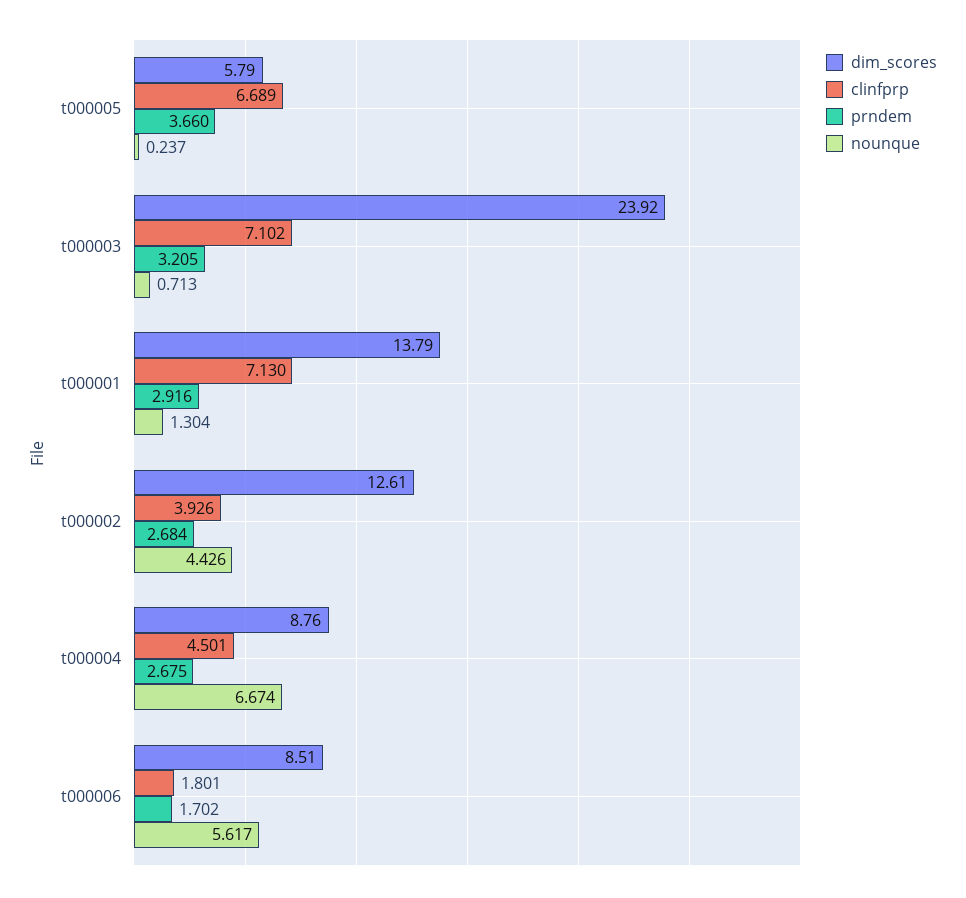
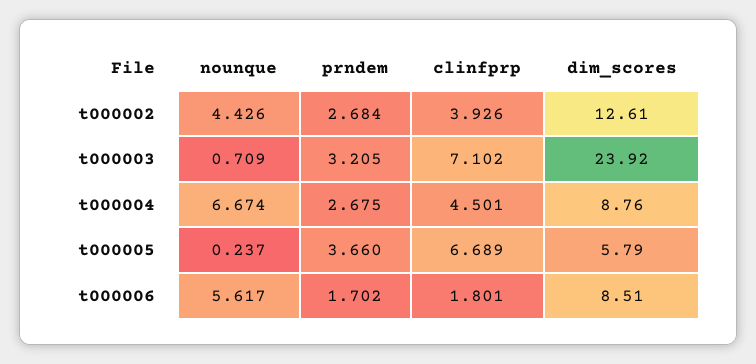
nounque, t000003: 0.713 -> 0.709
dim_scores, t000001: 13.79 -> none
clinfprp, t000001: 7.13 -> none
prndem, t000001: 2.916 -> none
nounque, t000001: 1.304 -> none

